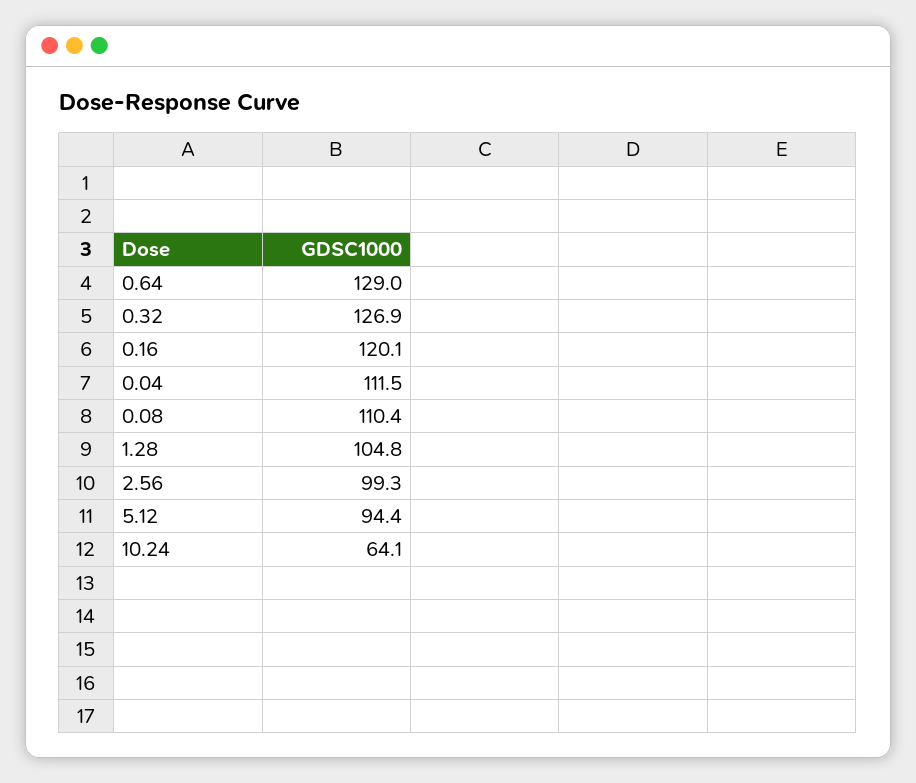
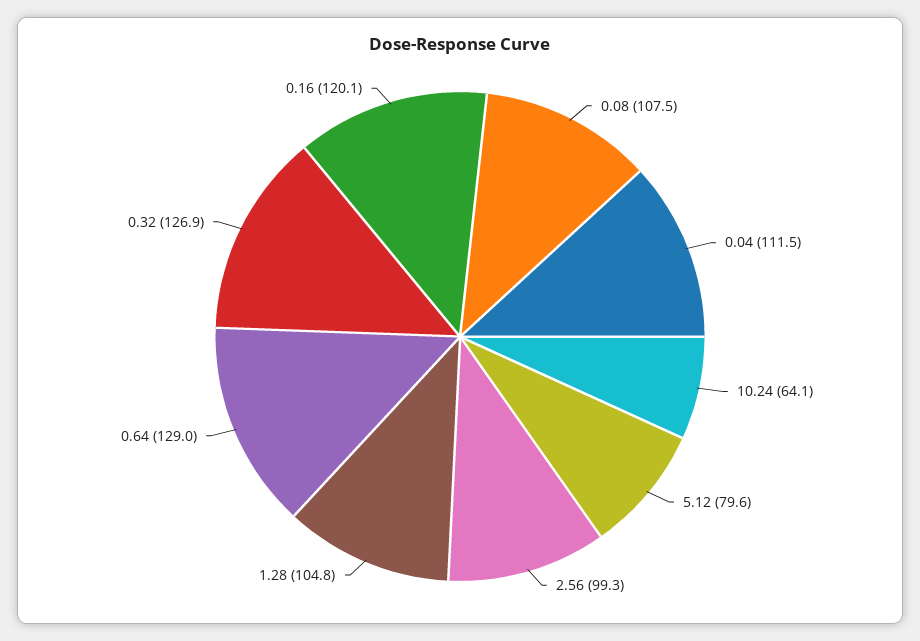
0.08: 110.4 -> 107.5
5.12: 94.4 -> 79.6

